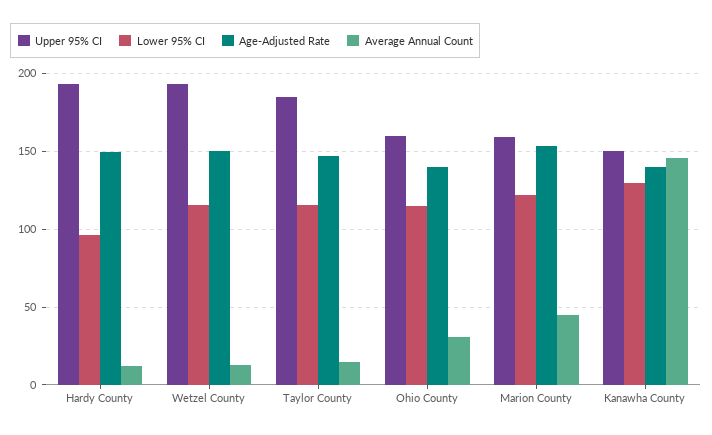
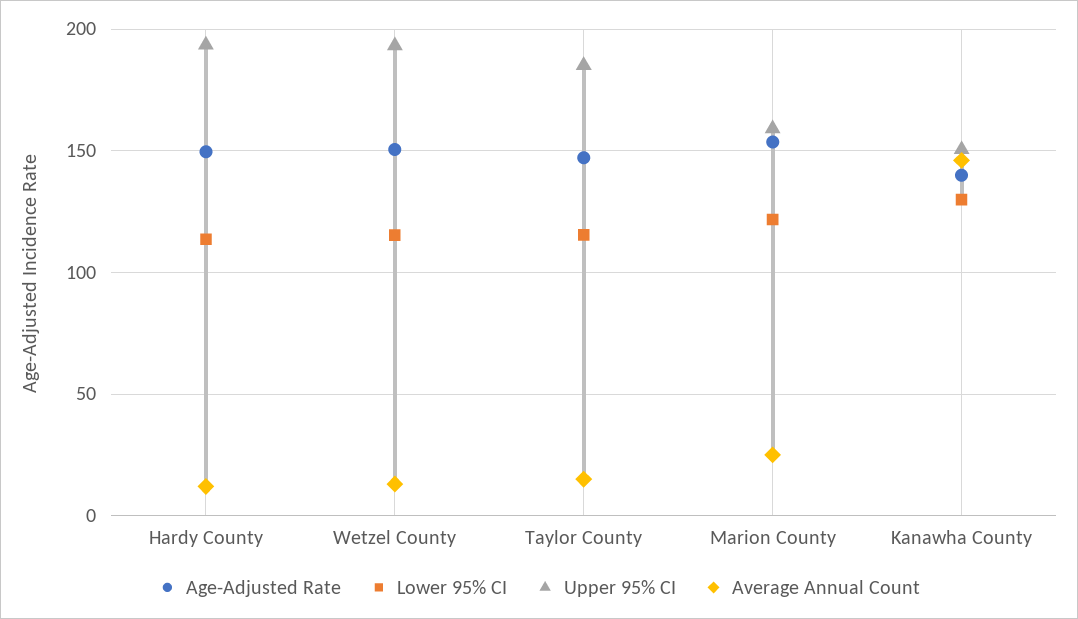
Lower 95% CI, Hardy County: 95 -> 115
Upper 95% CI, Ohio County: 160 -> none
Lower 95% CI, Ohio County: 115 -> none
Age-Adjusted Rate, Ohio County: 140 -> none
Average Annual Count, Ohio County: 30 -> none
Average Annual Count, Marion County: 45 -> 25

